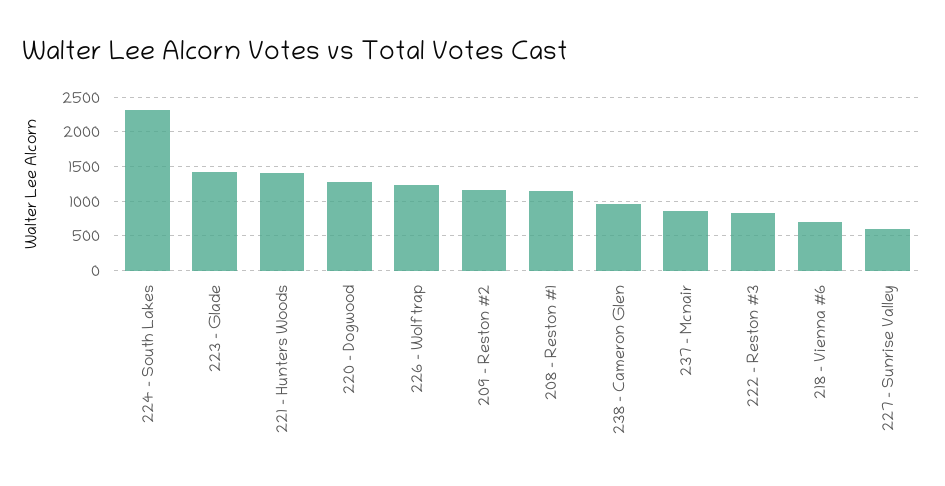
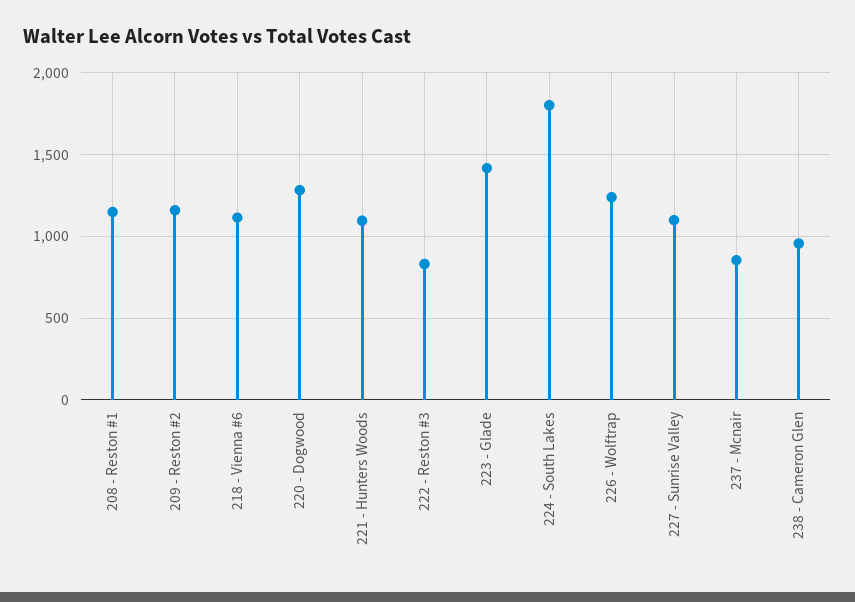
224 - South Lakes: 2300 -> 1800
221 - Hunters Woods: 1400 -> 1100
218 - Vienna #6: 700 -> 1100
227 - Sunrise Valley: 600 -> 1100

